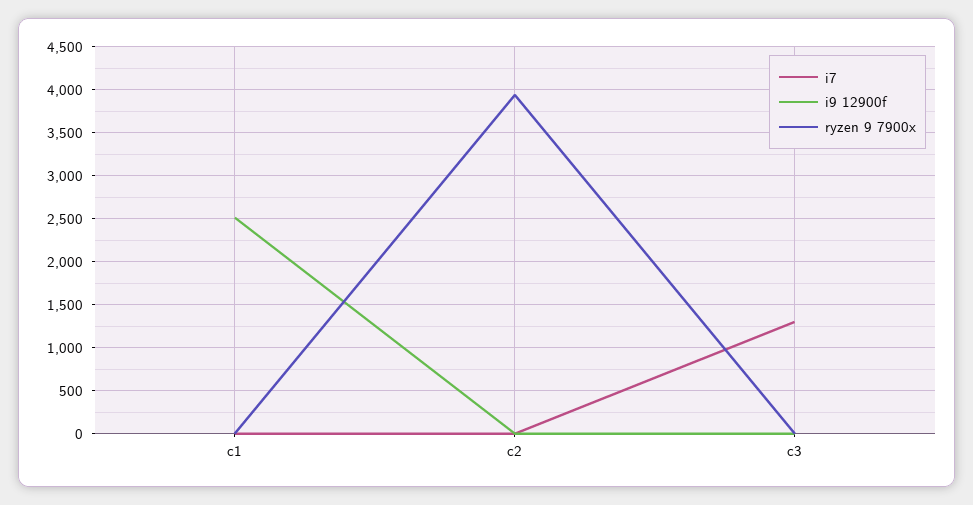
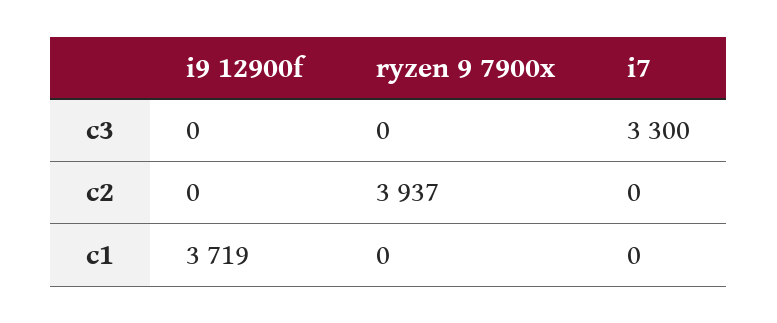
i9 12900f, c1: 2500 -> 3719
i7, c3: 1300 -> 3300

